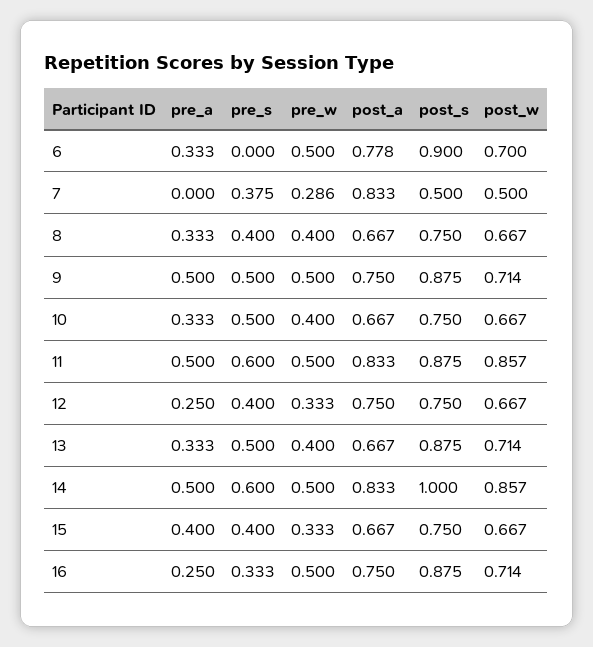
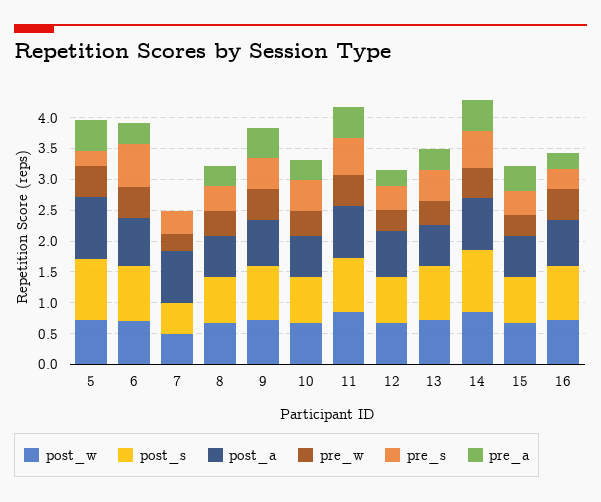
pre_s, 6: 0 -> 0.75
post_w, 5: none -> 0.75
post_s, 5: none -> 1
post_a, 5: none -> 1
pre_w, 5: none -> 0.5
pre_s, 5: none -> 0.25
pre_a, 5: none -> 0.5

